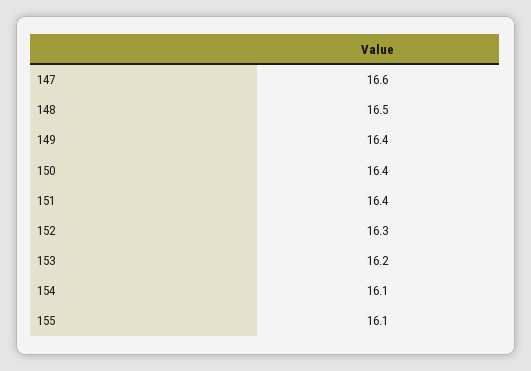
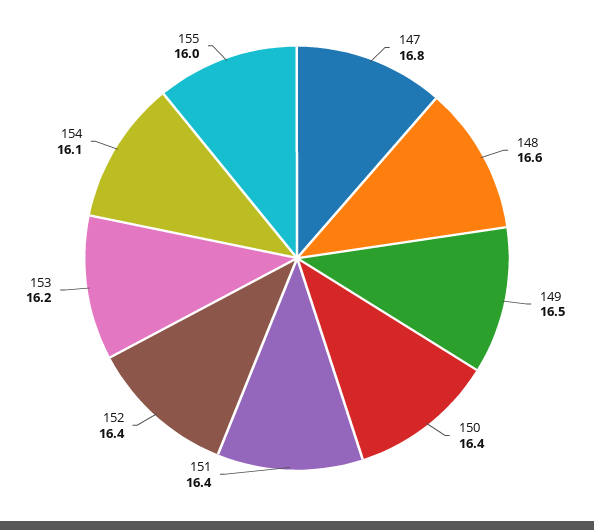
147: 16.6 -> 16.8
148: 16.5 -> 16.6
149: 16.4 -> 16.5
152: 16.3 -> 16.4
155: 16.1 -> 16

